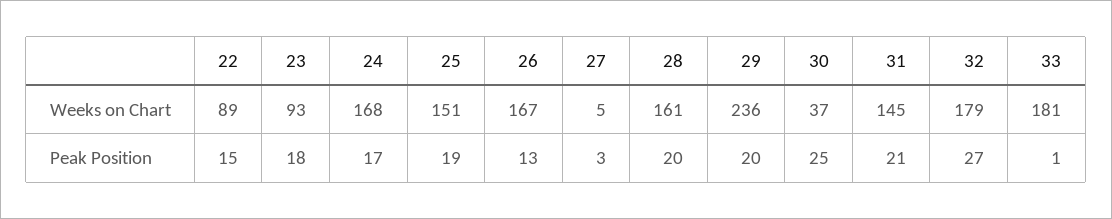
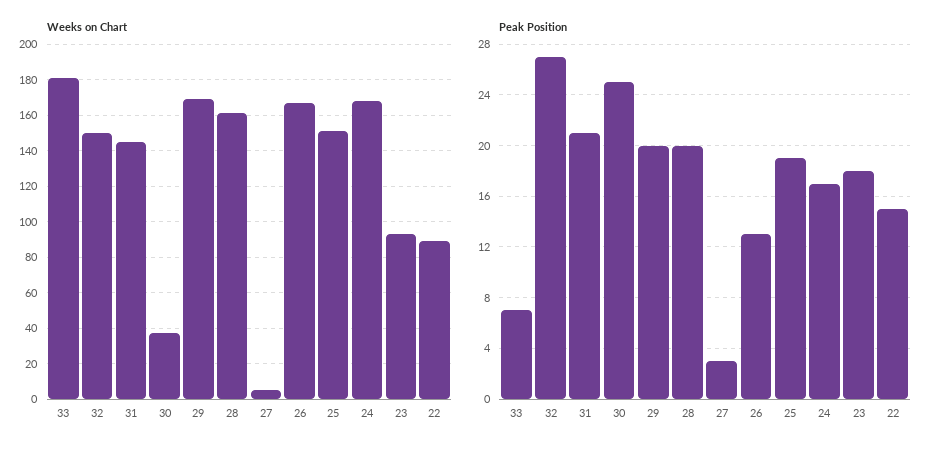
Weeks on Chart, 29: 236 -> 170
Weeks on Chart, 32: 179 -> 150
Peak Position, 33: 1 -> 7

